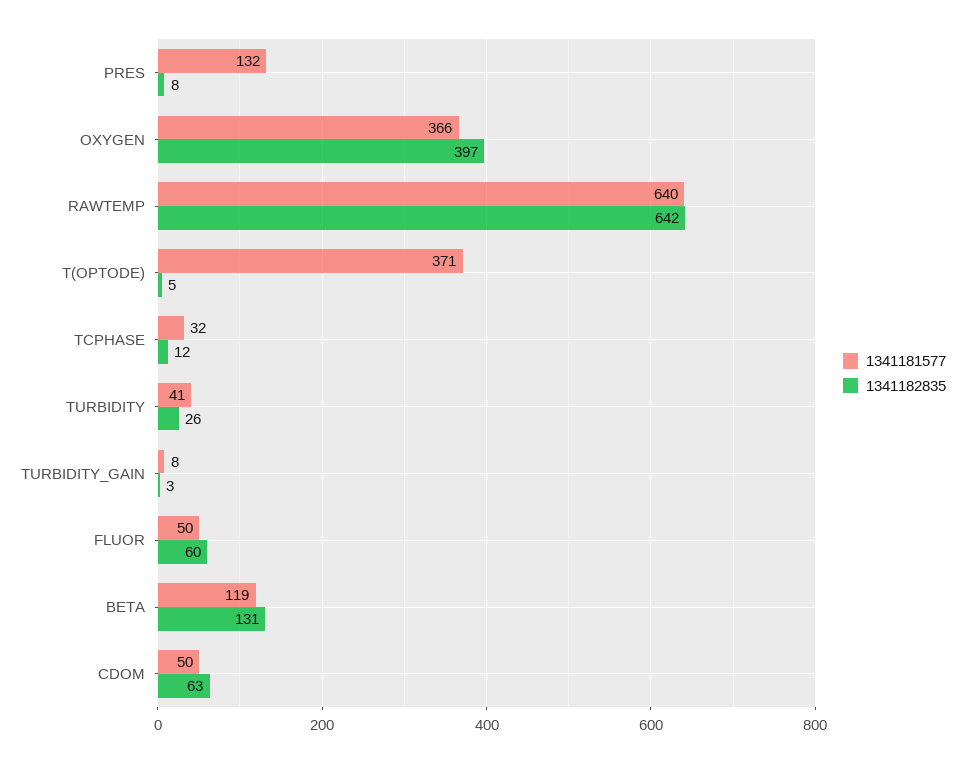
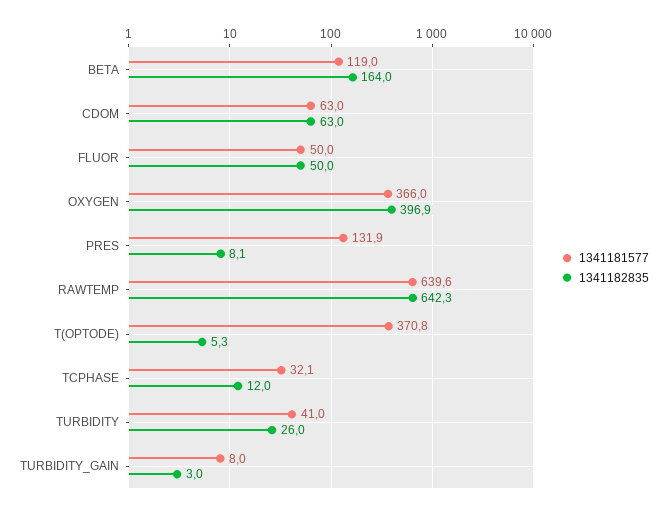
1341182835, FLUOR: 60 -> 50
1341182835, BETA: 131 -> 164
1341181577, CDOM: 50 -> 63

